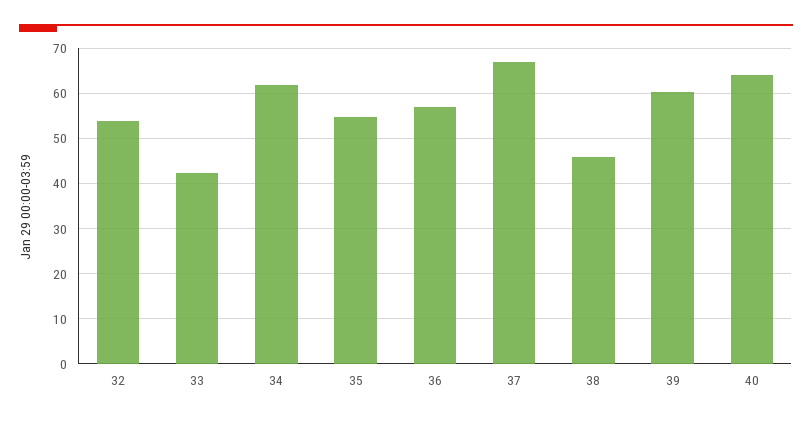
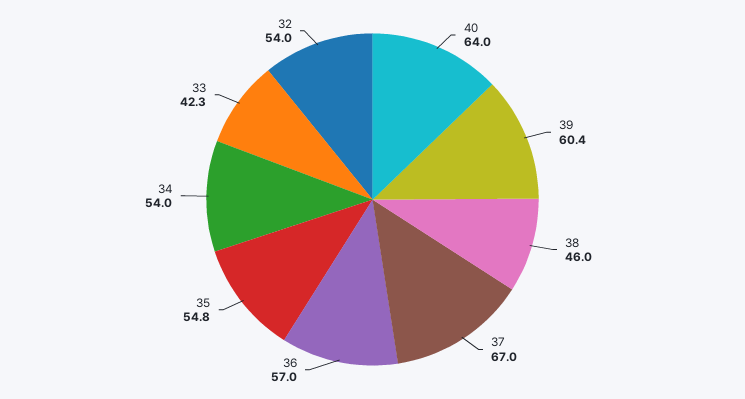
34: 62 -> 54

